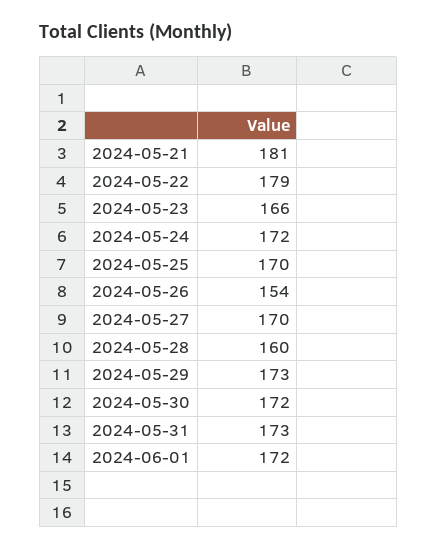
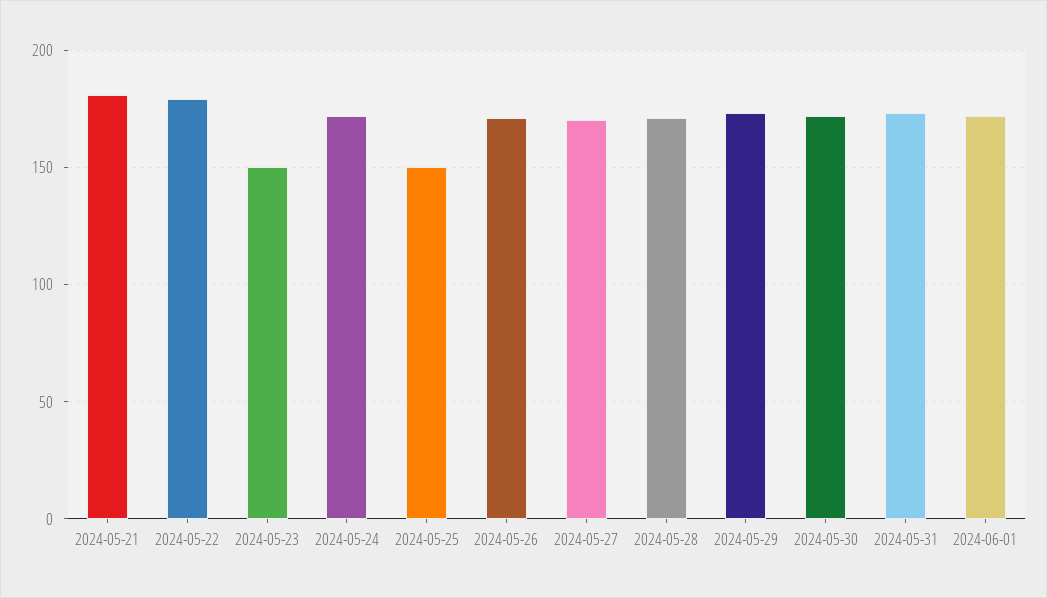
2024-05-23: 166 -> 150
2024-05-25: 170 -> 150
2024-05-26: 154 -> 170
2024-05-28: 160 -> 170

